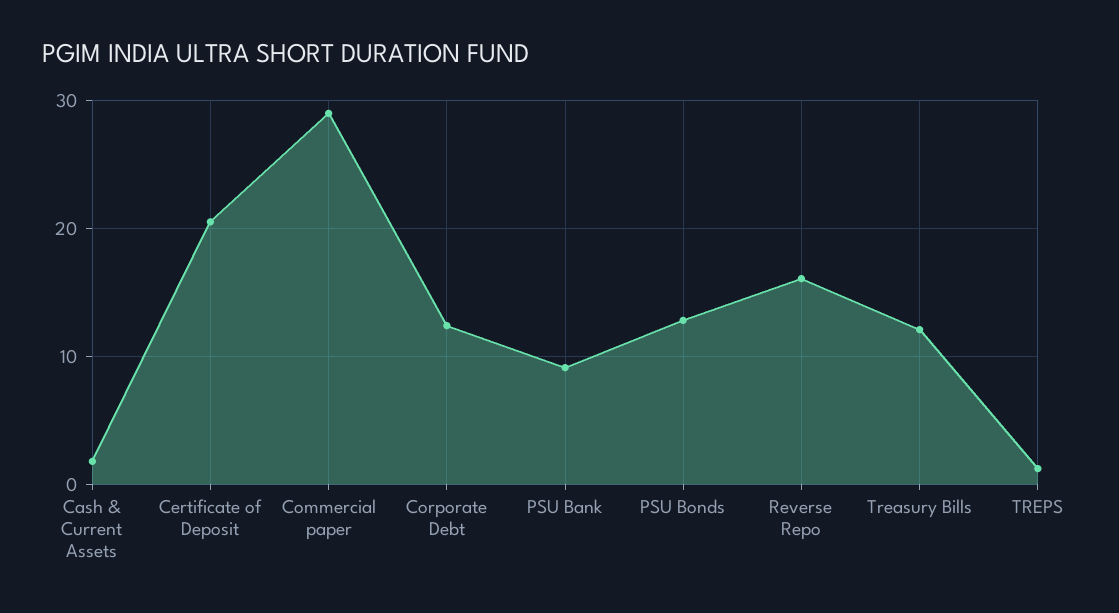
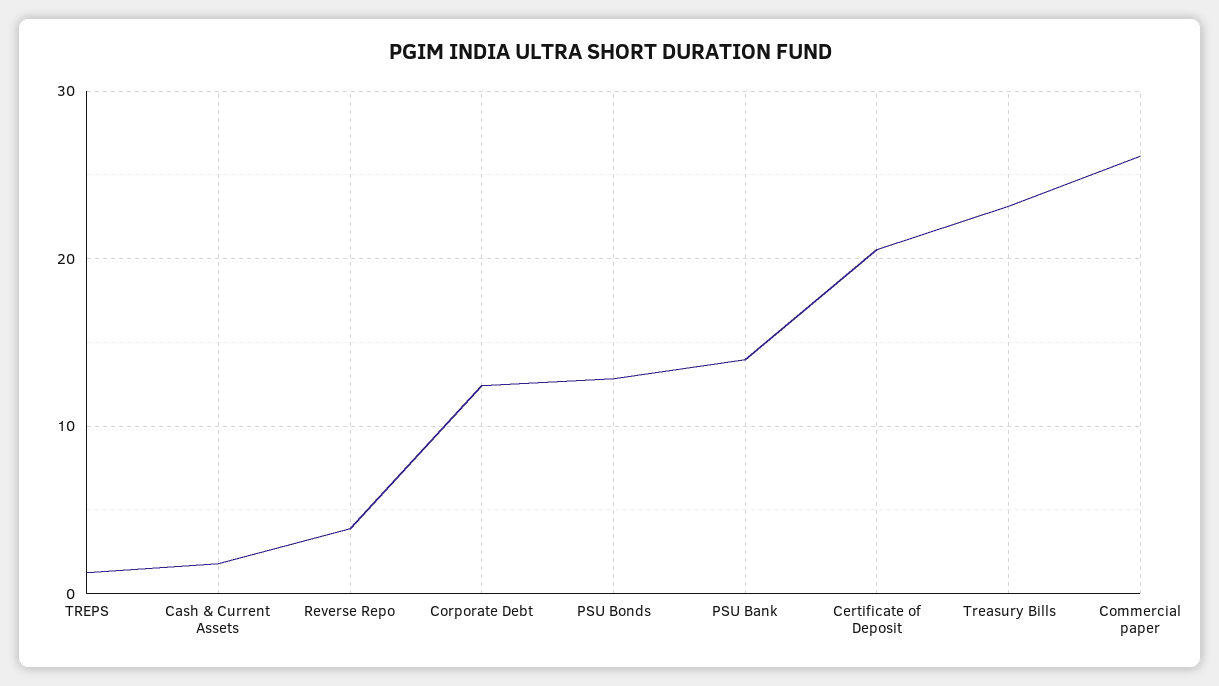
Commercial paper: 29 -> 26
PSU Bank: 9 -> 14
Reverse Repo: 16 -> 4
Treasury Bills: 12 -> 23

